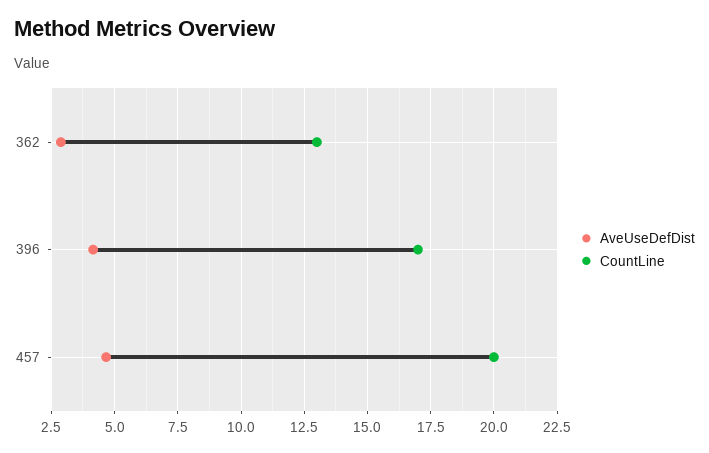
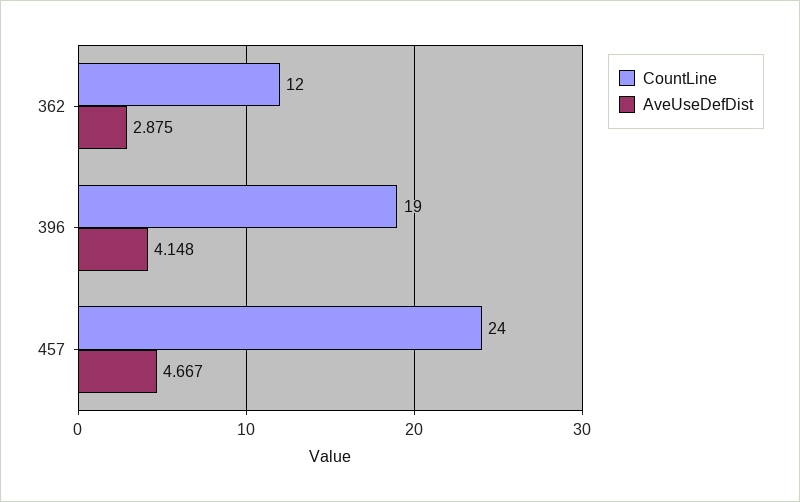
CountLine, 362: 13 -> 12
CountLine, 396: 17 -> 19
CountLine, 457: 20 -> 24

